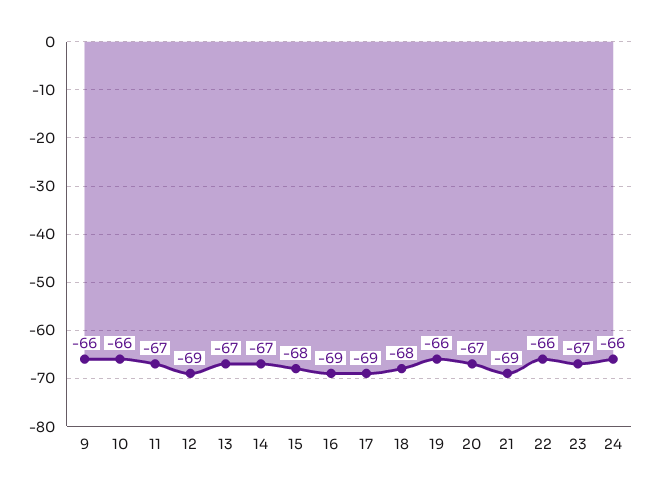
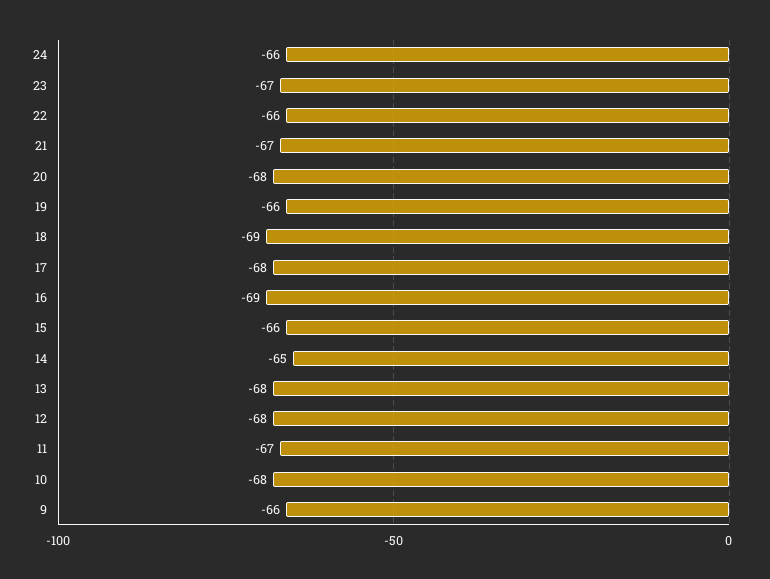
10: -66 -> -68
12: -69 -> -68
13: -67 -> -68
14: -67 -> -65
15: -68 -> -66
17: -69 -> -68
18: -68 -> -69
20: -67 -> -68
21: -69 -> -67

